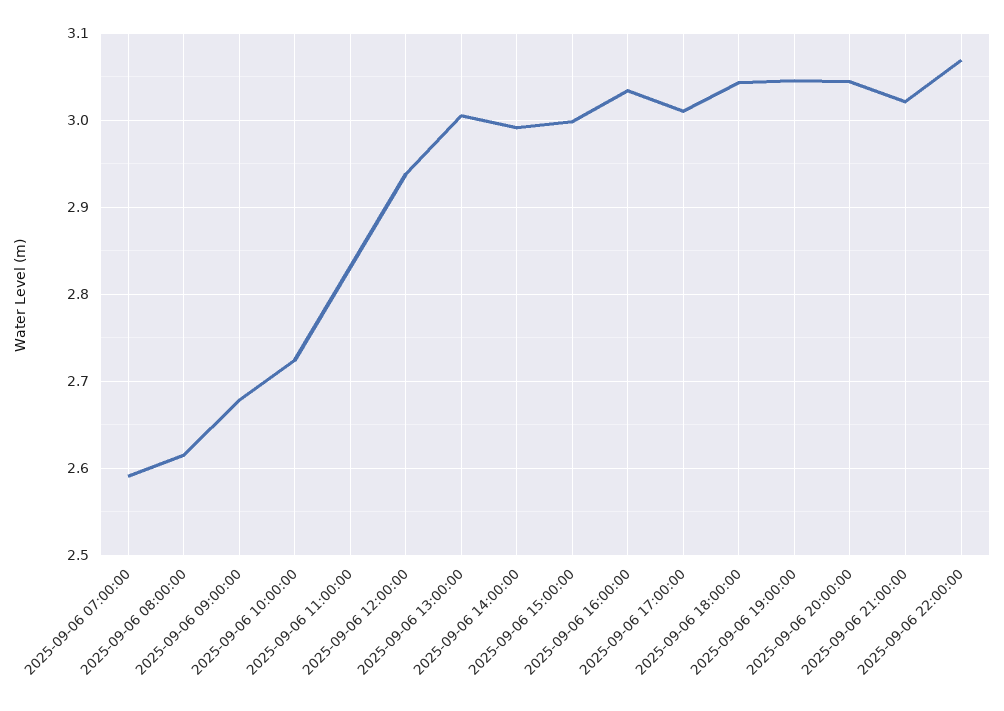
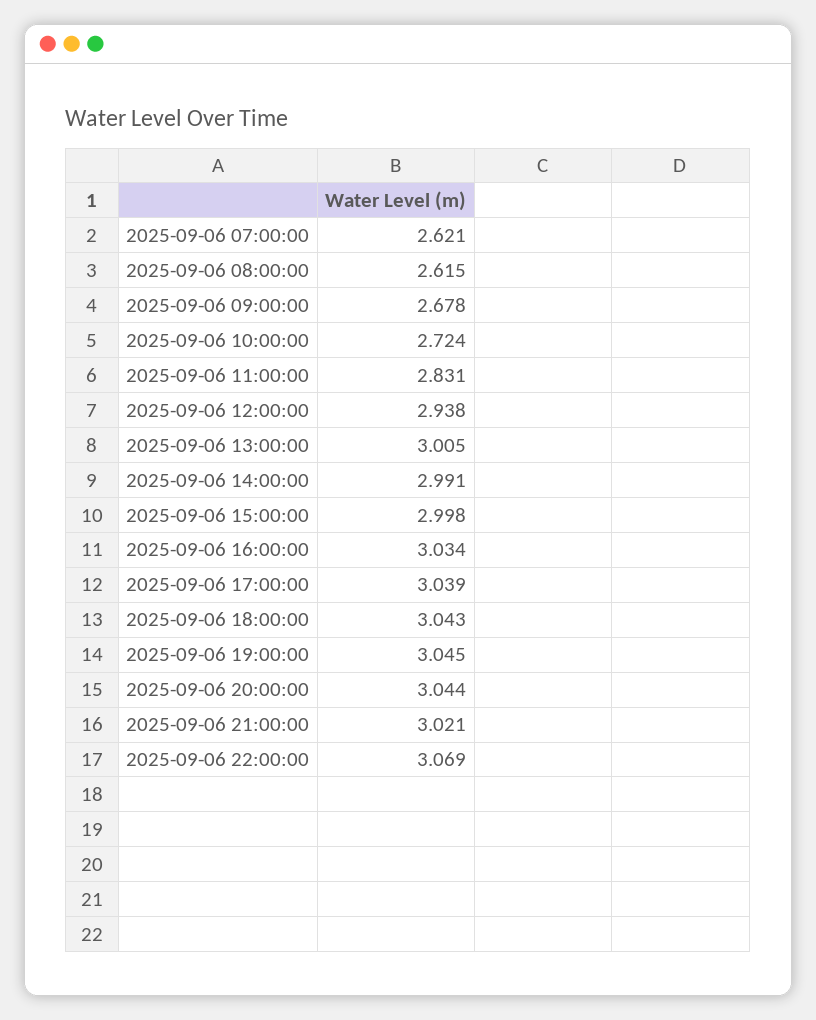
2025-09-06 07:00:00: 2.59 -> 2.621
2025-09-06 17:00:00: 3.01 -> 3.039

